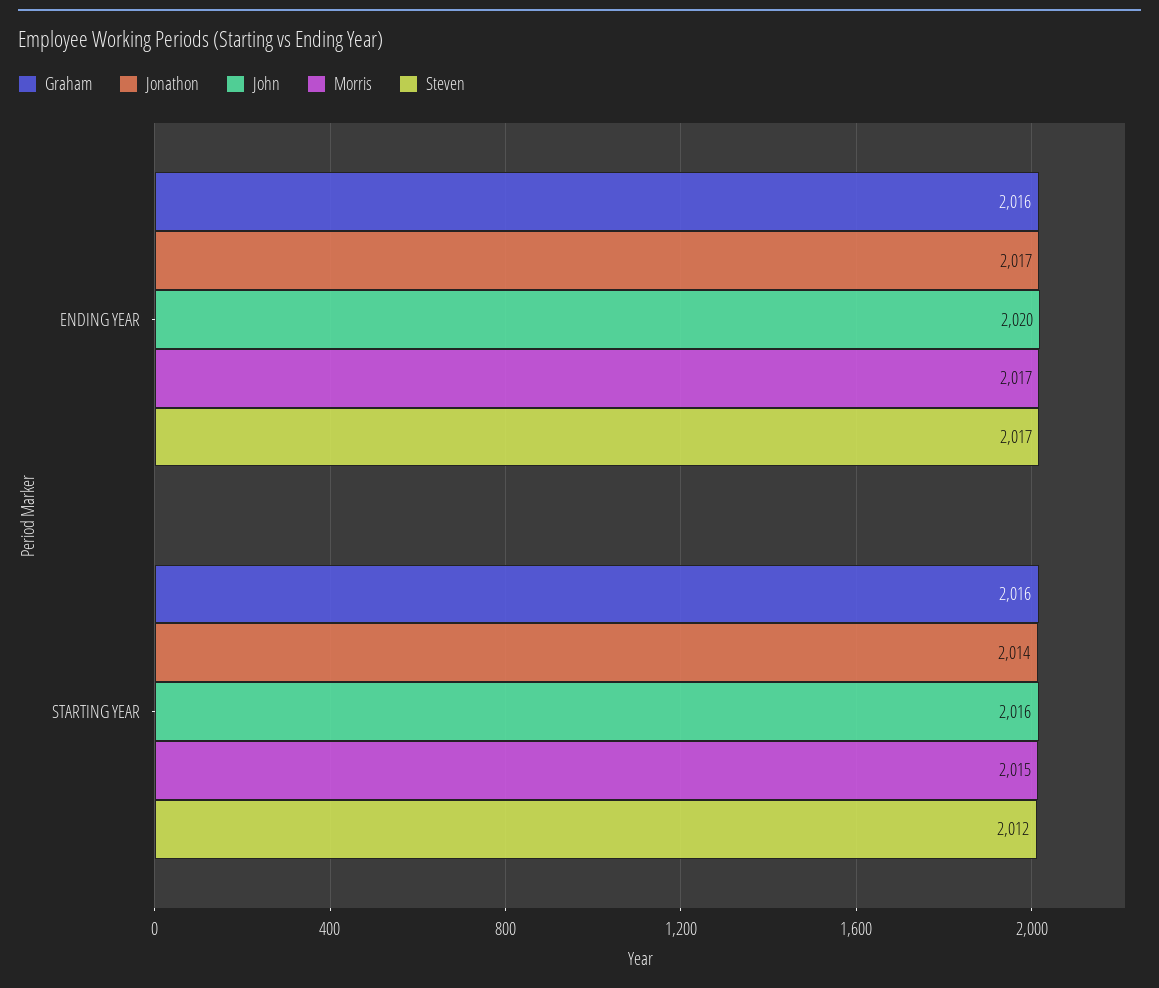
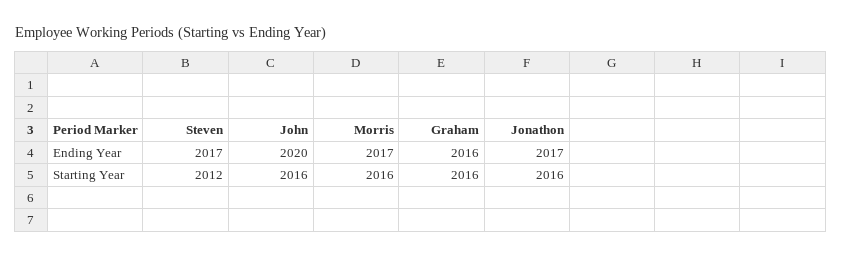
Jonathon, STARTING YEAR: 2014 -> 2016
Morris, STARTING YEAR: 2015 -> 2016

